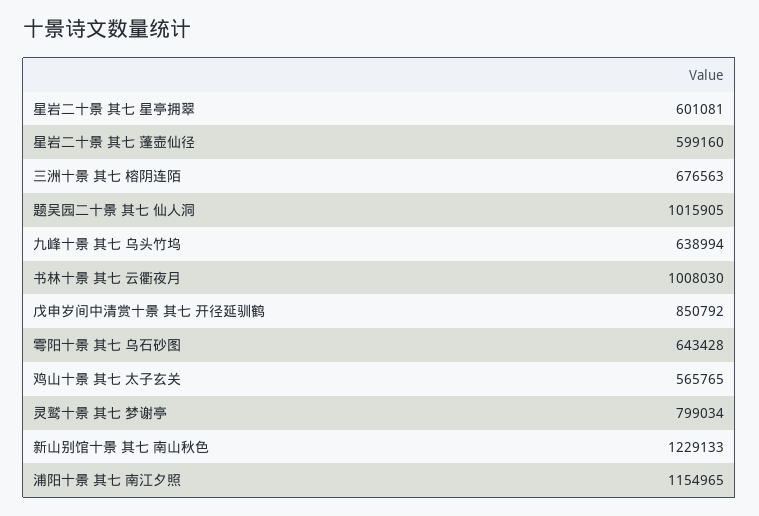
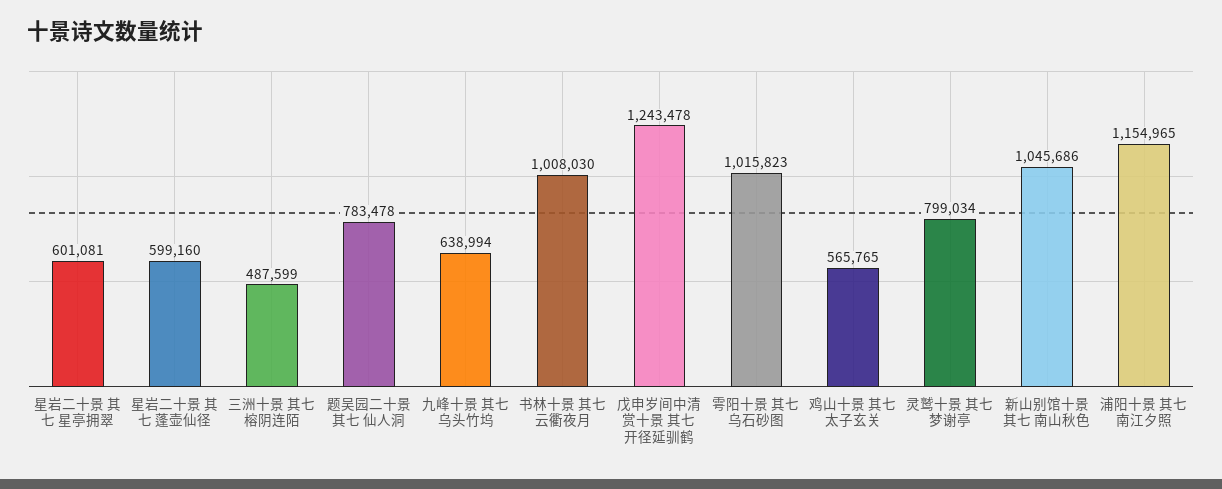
三洲十景 其七 榕阴连陌: 676563 -> 487599
题吴园二十景 其七 仙人洞: 1015905 -> 783478
戊申岁间中清赏十景 其七 开径延驯鹤: 850792 -> 1243478
雩阳十景 其七 乌石砂图: 643428 -> 1015823
新山别馆十景 其七 南山秋色: 1229133 -> 1045686

